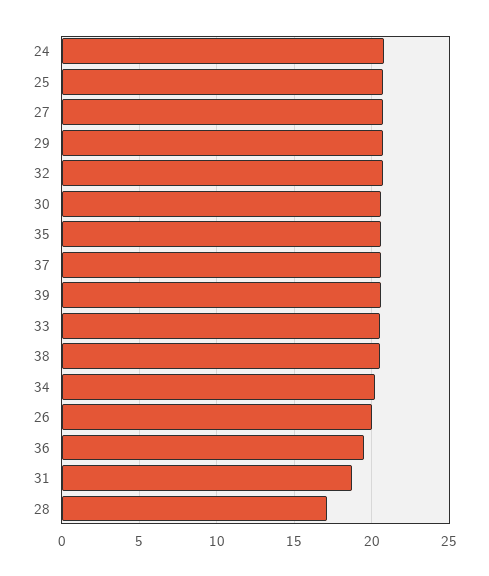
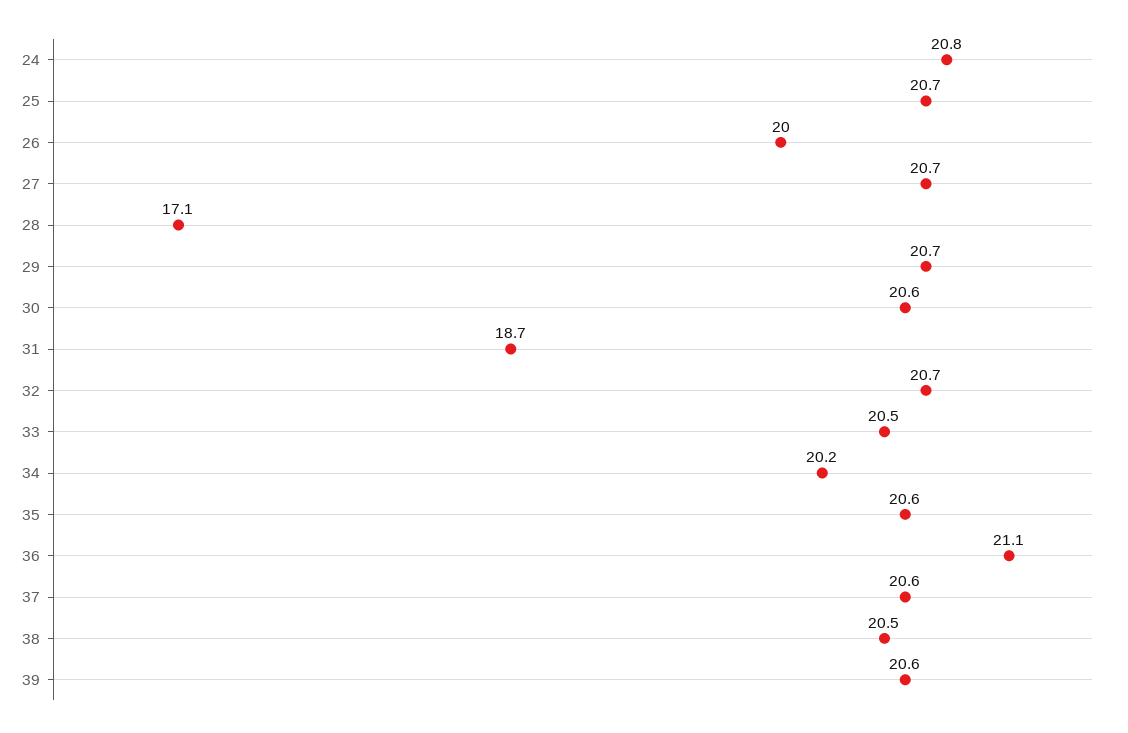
36: 19.5 -> 21.1

